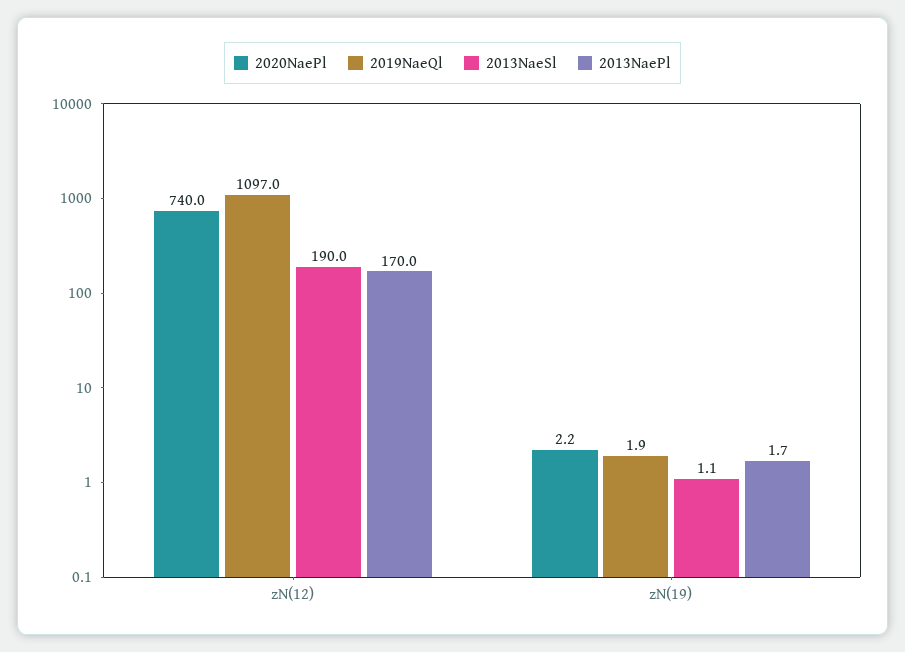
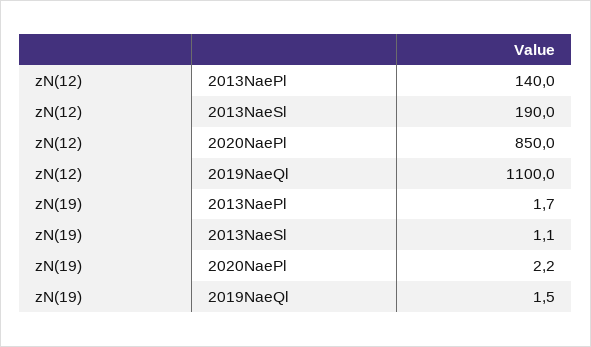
2020NaePl, zN(12): 740 -> 850
2019NaeQl, zN(12): 1097 -> 1100
2013NaePl, zN(12): 170 -> 140
2019NaeQl, zN(19): 1.9 -> 1.5

